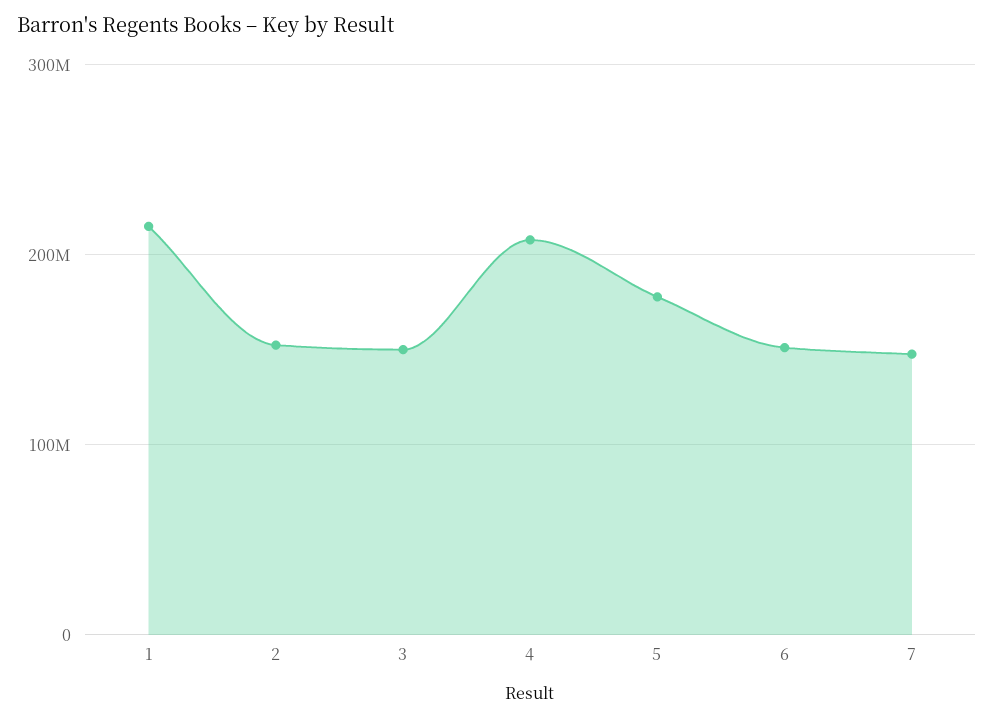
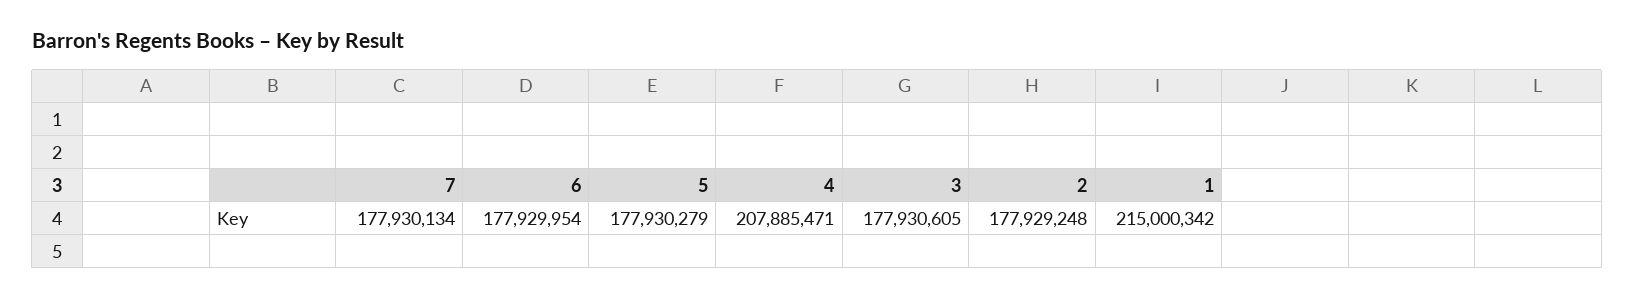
2: 150000000 -> 177929248
3: 150000000 -> 177930605
6: 150000000 -> 177929954
7: 150000000 -> 177930134

